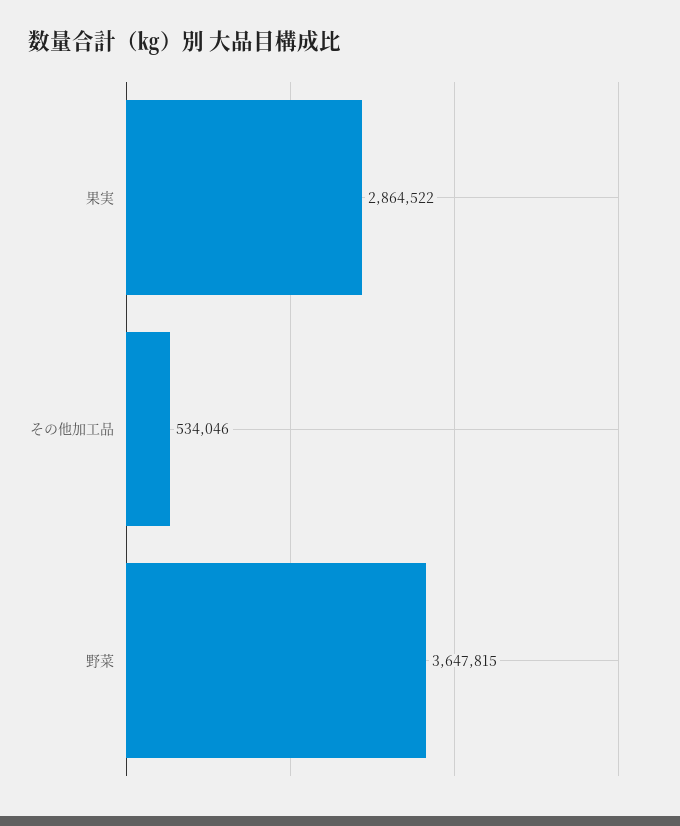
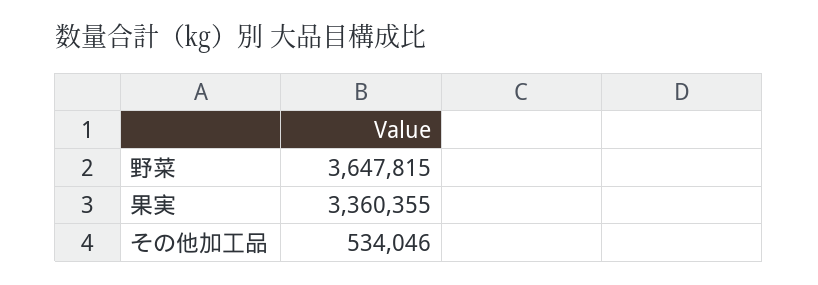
果実: 2864522 -> 3360355

